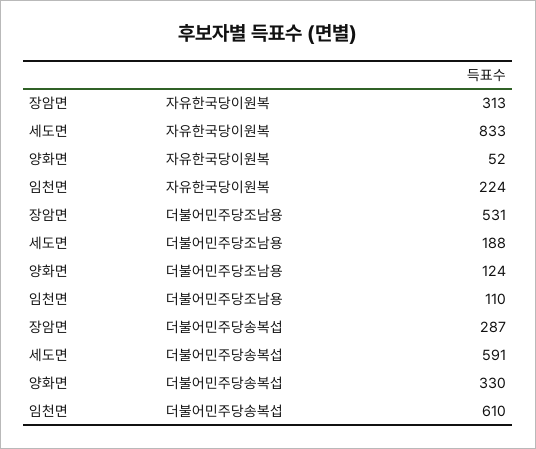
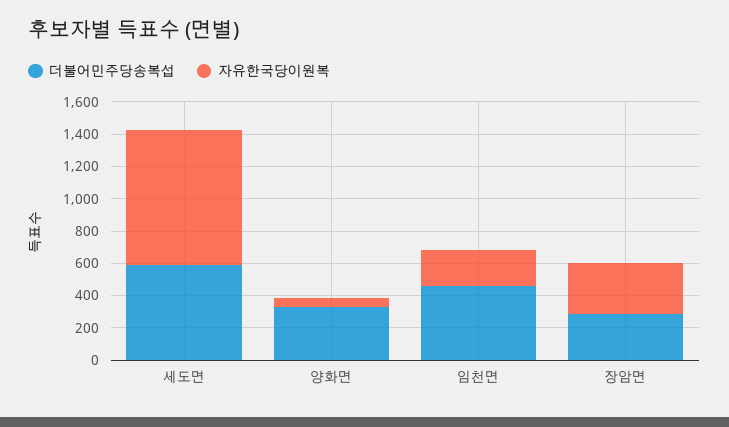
더불어민주당조남용, 장암면: 531 -> none
더불어민주당조남용, 세도면: 188 -> none
더불어민주당조남용, 양화면: 124 -> none
더불어민주당조남용, 임천면: 110 -> none
더불어민주당송복섭, 임천면: 610 -> 450

